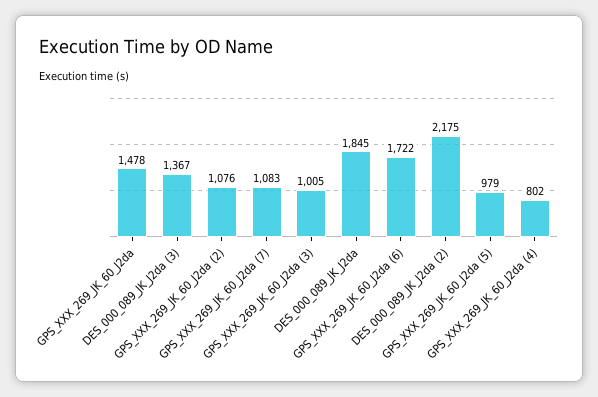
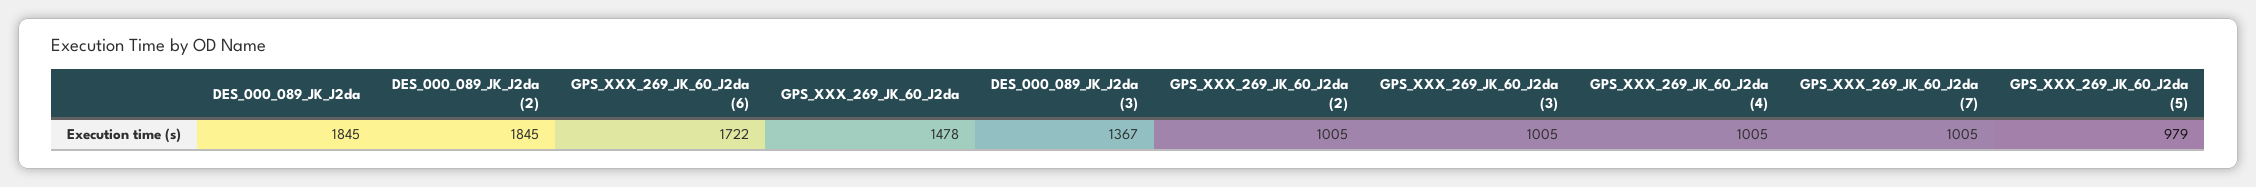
GPS_XXX_269_JK_60_J2da (2): 1076 -> 1005
GPS_XXX_269_JK_60_J2da (7): 1083 -> 1005
DES_000_089_JK_J2da (2): 2175 -> 1845
GPS_XXX_269_JK_60_J2da (4): 802 -> 1005

